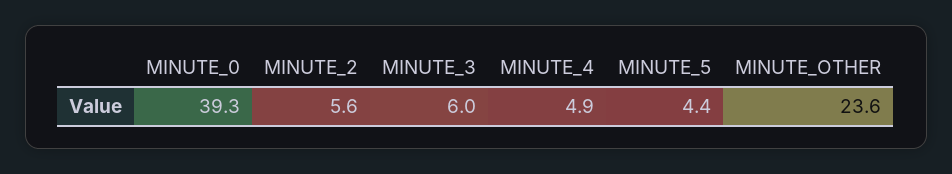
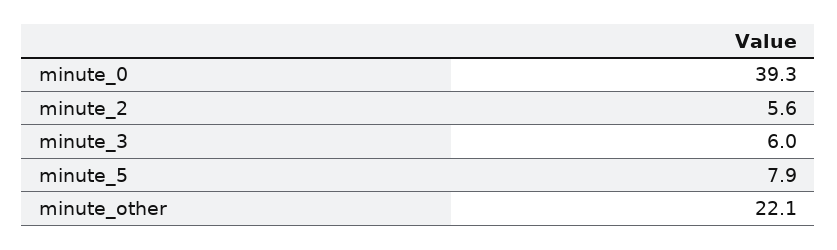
MINUTE_4: 4.9 -> none
MINUTE_5: 4.4 -> 7.9
MINUTE_OTHER: 23.6 -> 22.1

